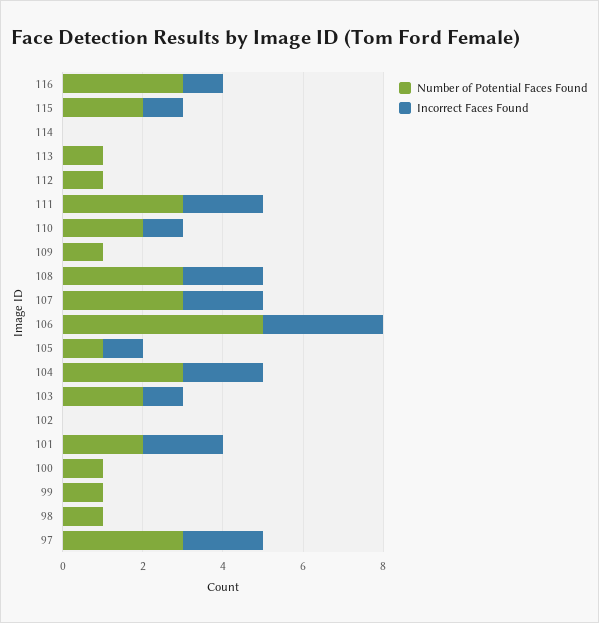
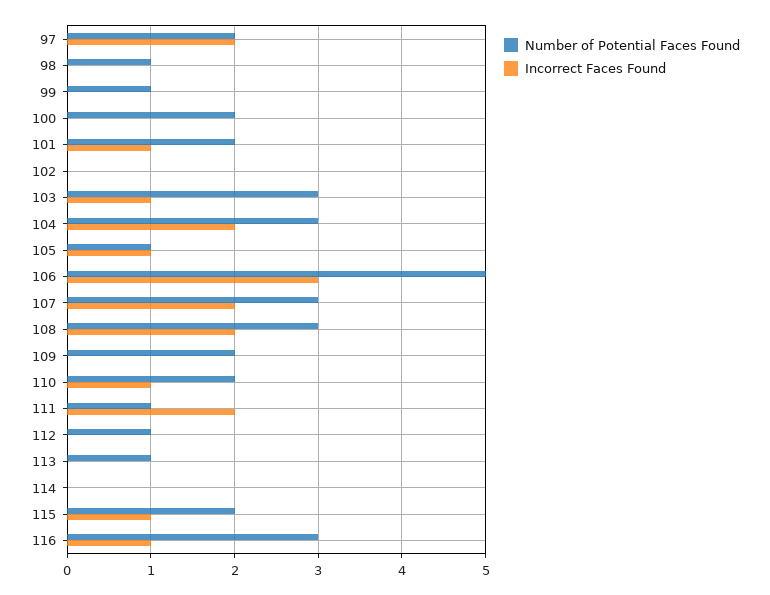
Number of Potential Faces Found, 111: 3 -> 1
Number of Potential Faces Found, 109: 1 -> 2
Number of Potential Faces Found, 103: 2 -> 3
Incorrect Faces Found, 101: 2 -> 1
Number of Potential Faces Found, 100: 1 -> 2
Number of Potential Faces Found, 97: 3 -> 2

